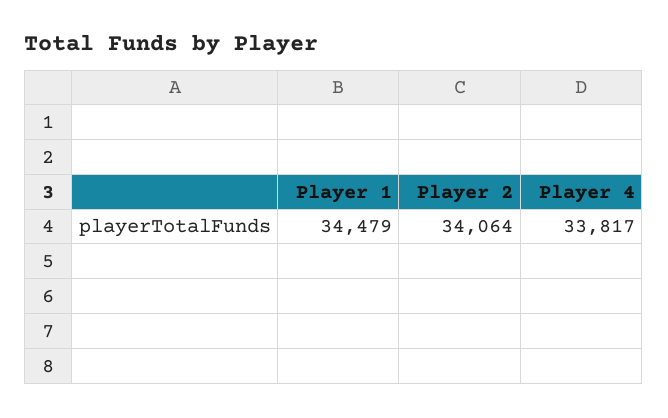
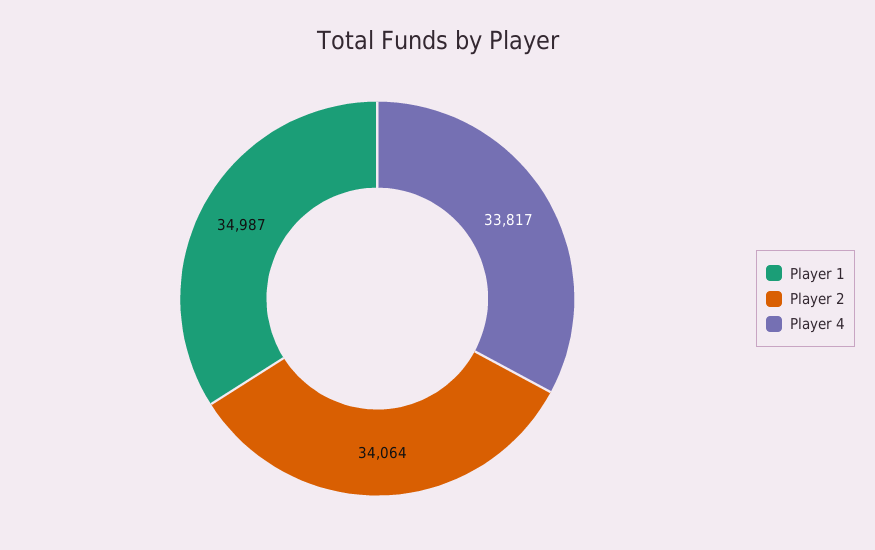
Player 1: 34479 -> 34987

